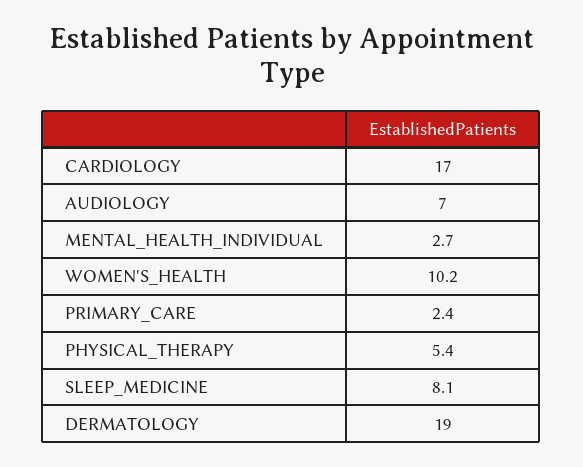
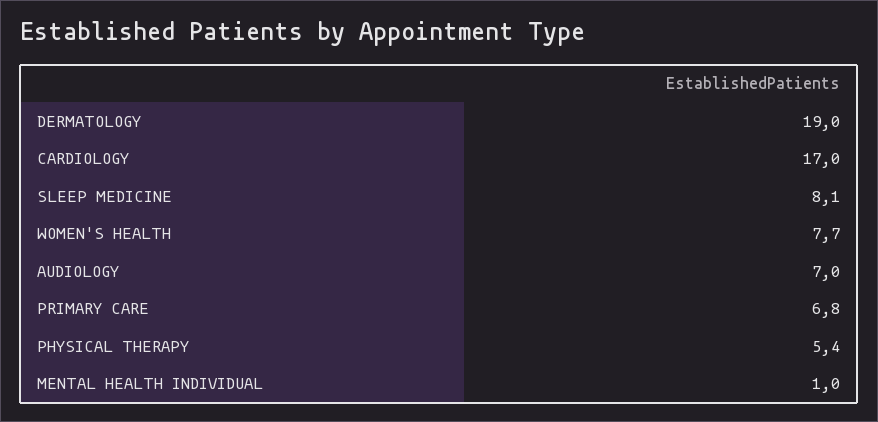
MENTAL_HEALTH_INDIVIDUAL: 2.7 -> 1
WOMEN'S_HEALTH: 10.2 -> 7.7
PRIMARY_CARE: 2.4 -> 6.8

